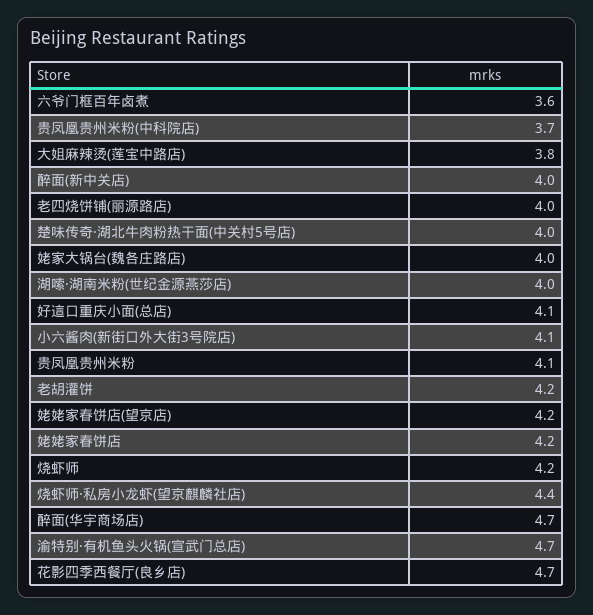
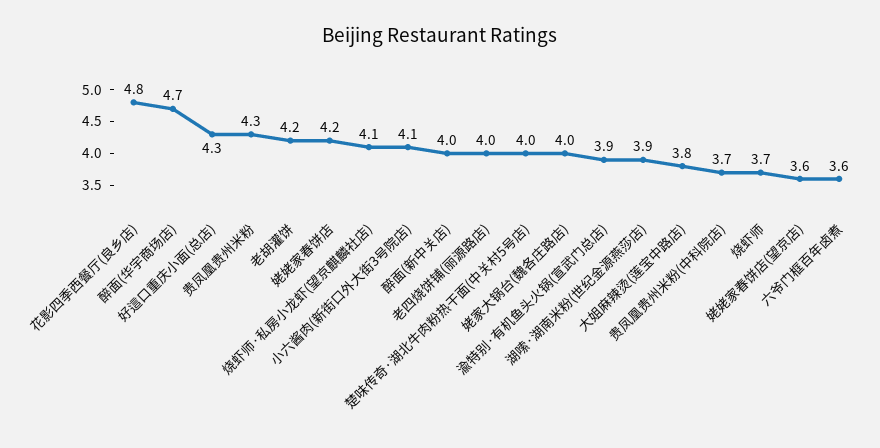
湖嗦·湖南米粉(世纪金源燕莎店): 4 -> 3.9
好這口重庆小面(总店): 4.1 -> 4.3
贵凤凰贵州米粉: 4.1 -> 4.3
姥姥家春饼店(望京店): 4.2 -> 3.6
烧虾师: 4.2 -> 3.7
烧虾师·私房小龙虾(望京麒麟社店): 4.4 -> 4.1
渝特别·有机鱼头火锅(宣武门总店): 4.7 -> 3.9
花影四季西餐厅(良乡店): 4.7 -> 4.8

